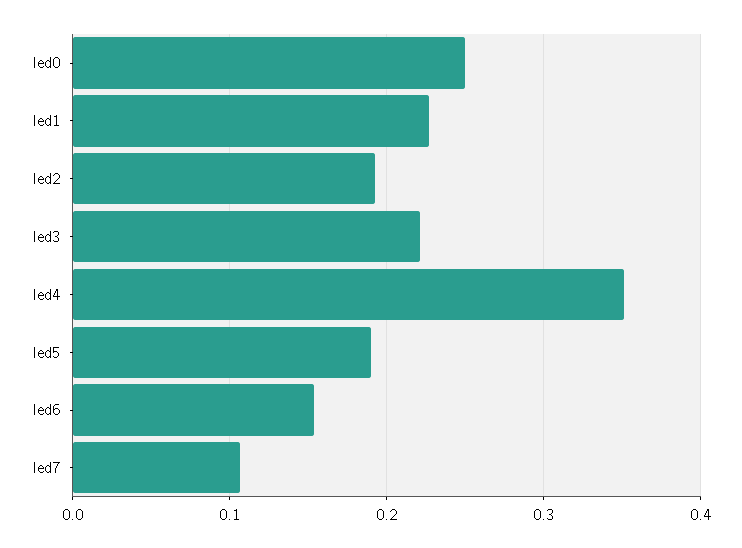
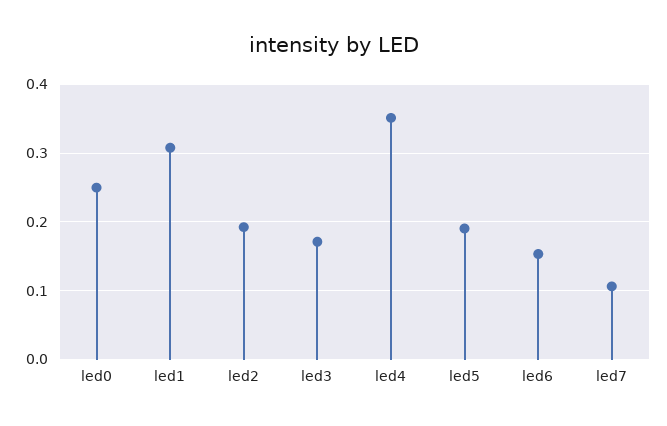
led1: 0.23 -> 0.31
led3: 0.22 -> 0.17

